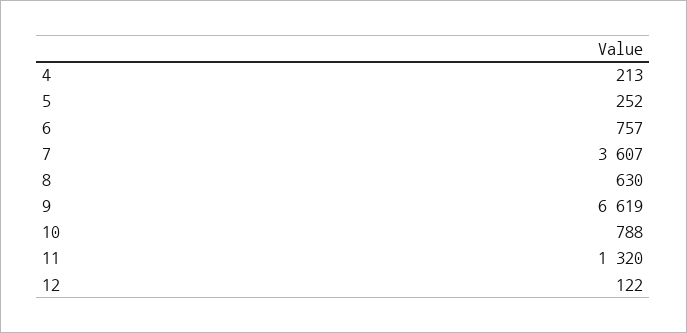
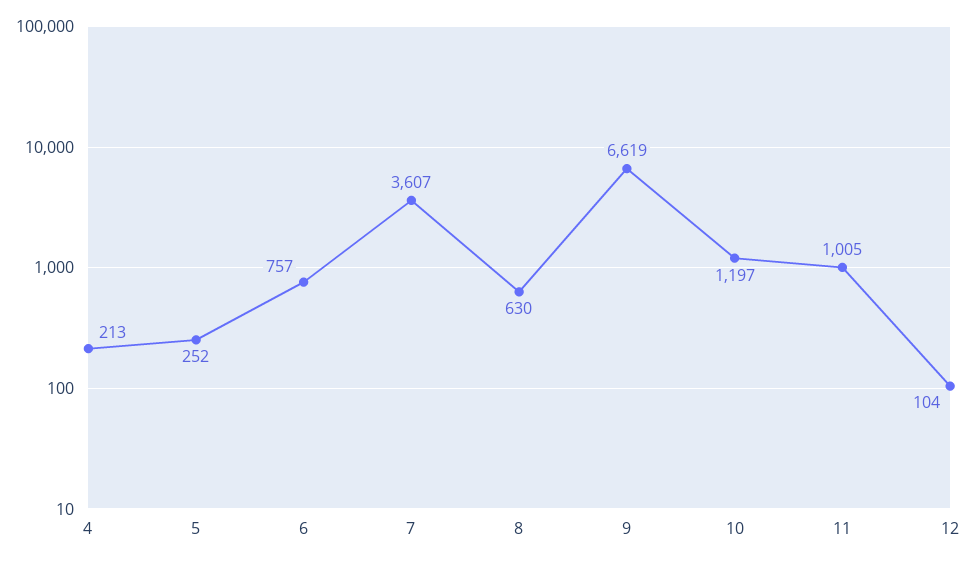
10: 788 -> 1197
11: 1320 -> 1005
12: 122 -> 104

